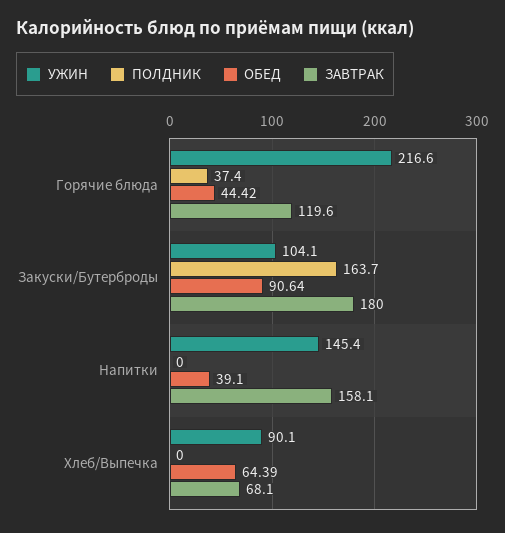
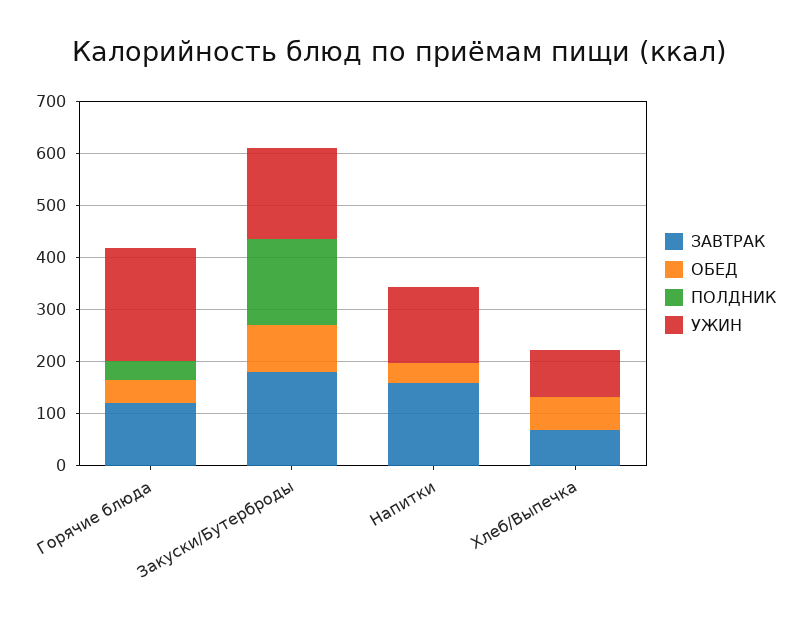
УЖИН, Закуски/Бутерброды: 104.1 -> 180

